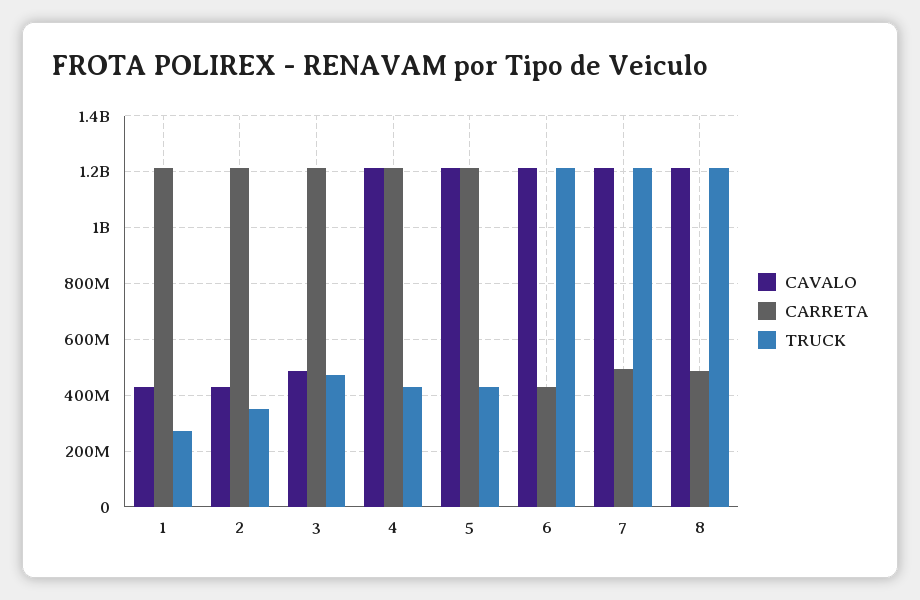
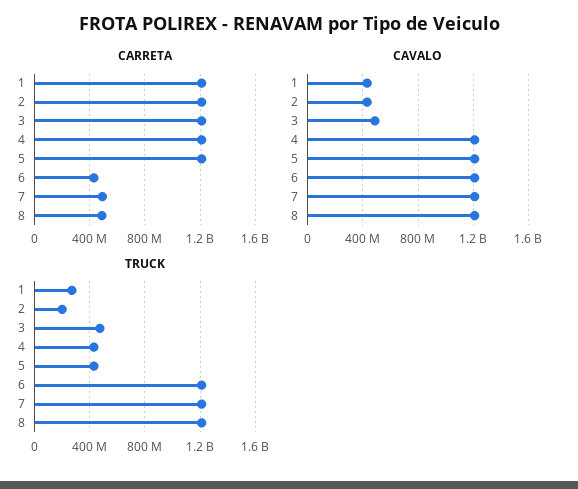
TRUCK, 2: 350000000 -> 200000000

